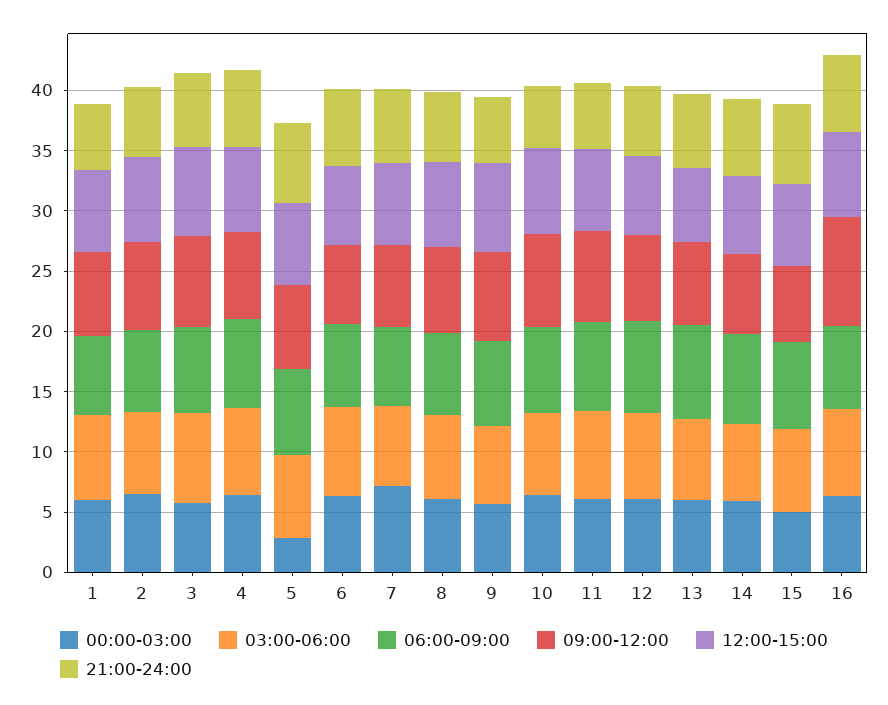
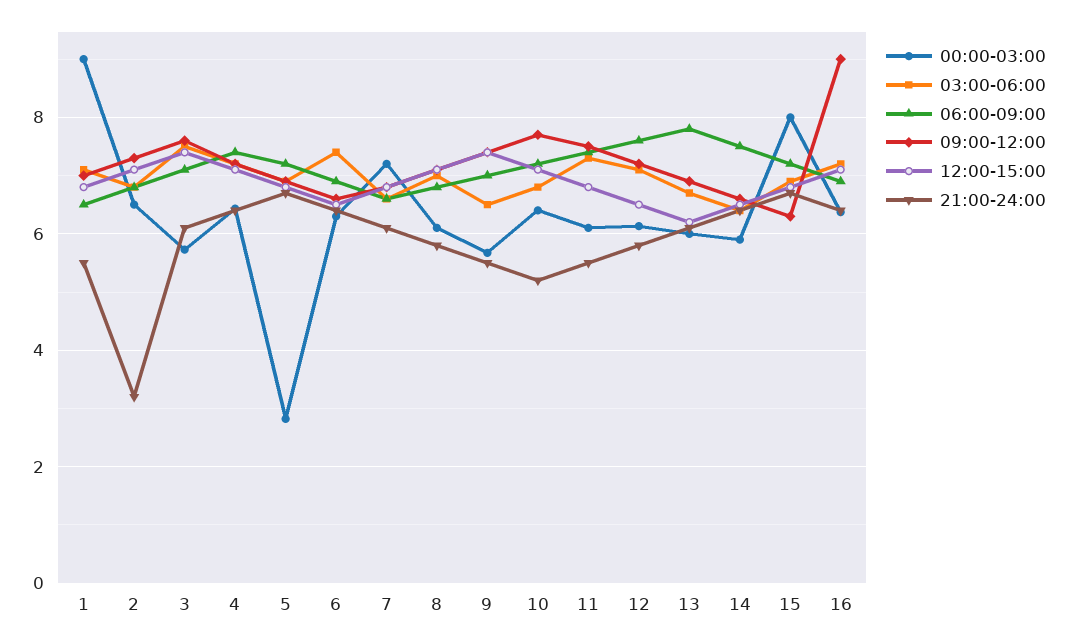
00:00-03:00, 1: 6 -> 9
21:00-24:00, 2: 6 -> 3.2
00:00-03:00, 15: 5 -> 8

